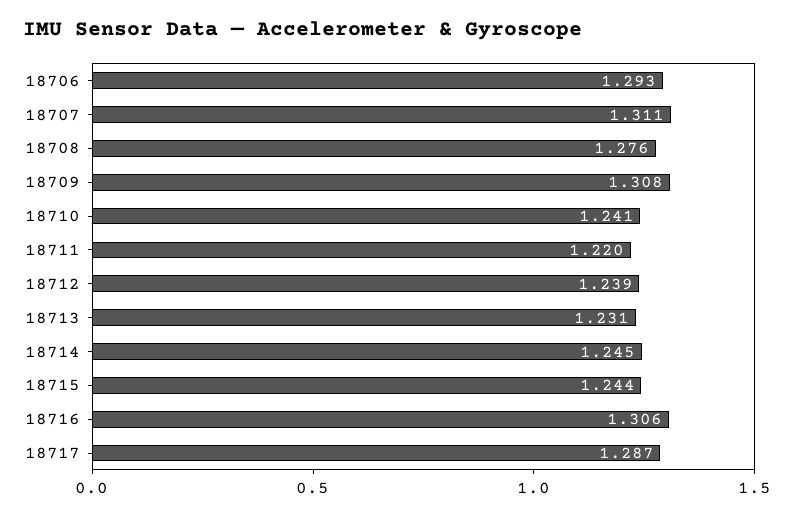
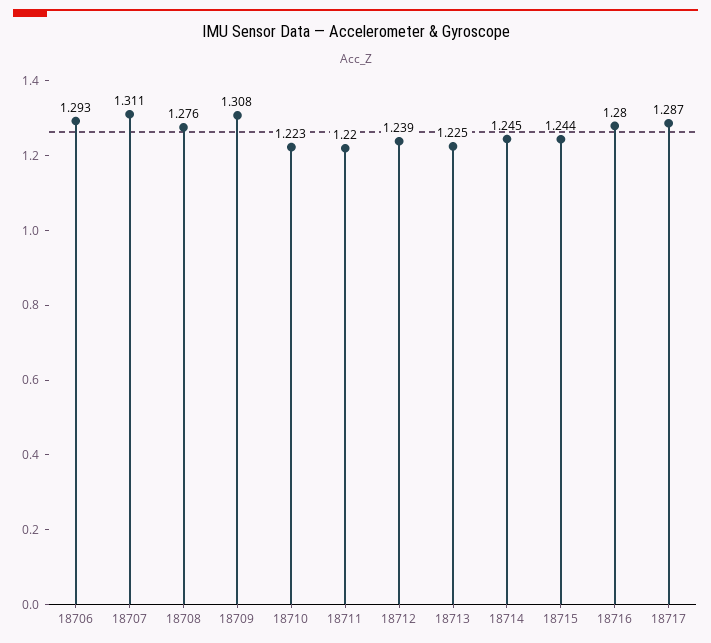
18710: 1.241 -> 1.223
18713: 1.231 -> 1.225
18716: 1.306 -> 1.28

